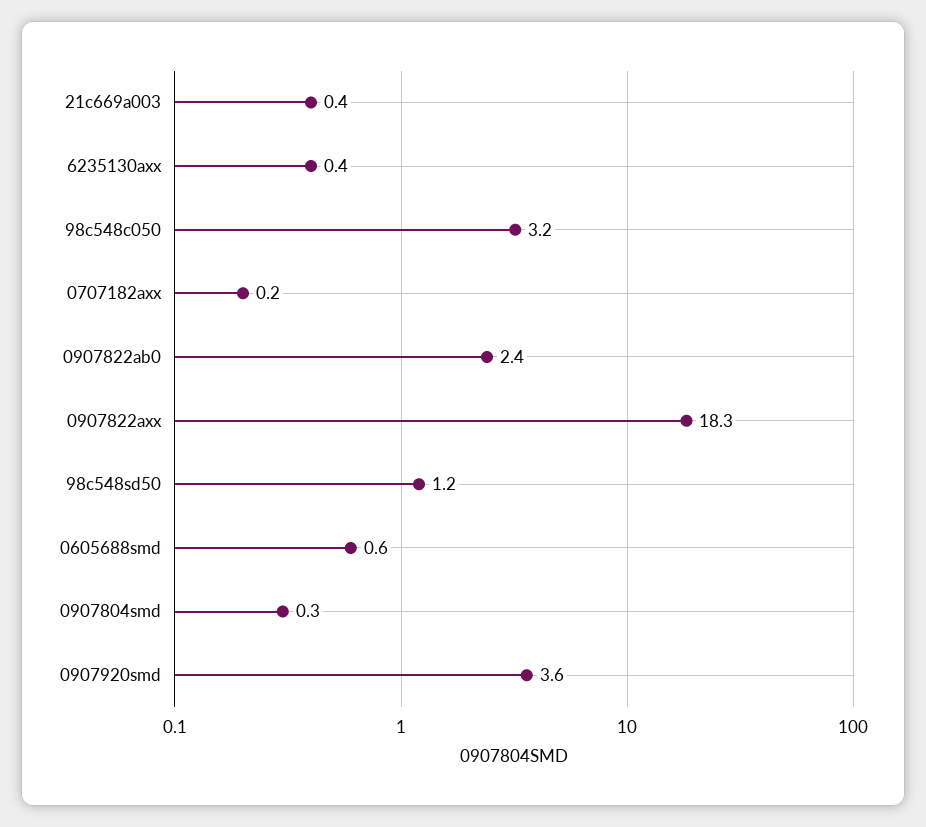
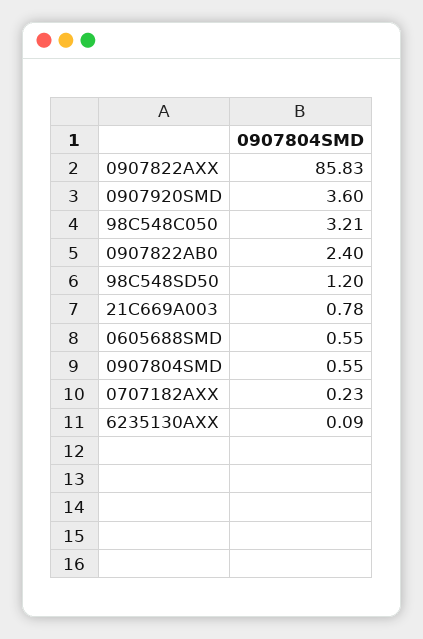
21c669a003: 0.4 -> 0.78
6235130axx: 0.4 -> 0.09
0907822axx: 18.3 -> 85.83
0907804smd: 0.3 -> 0.55

